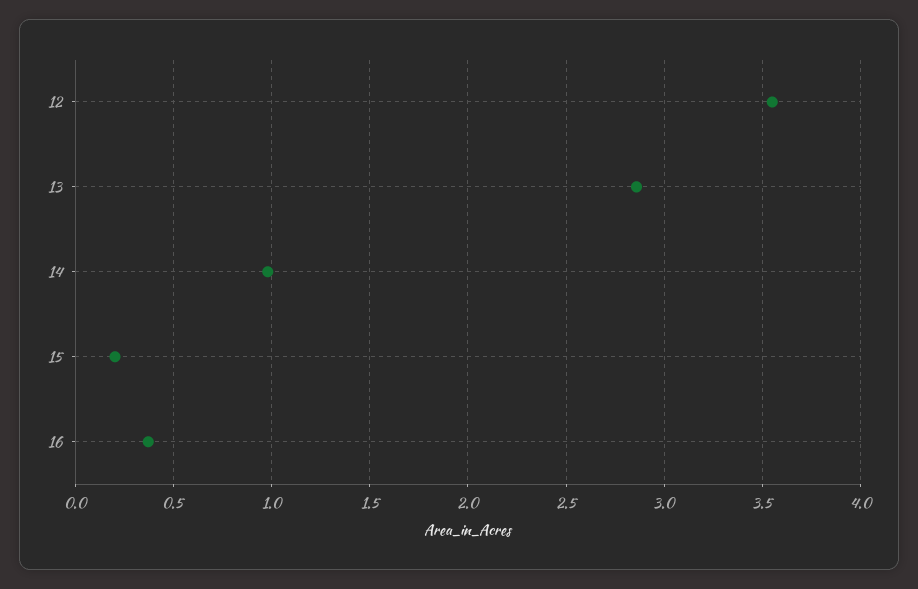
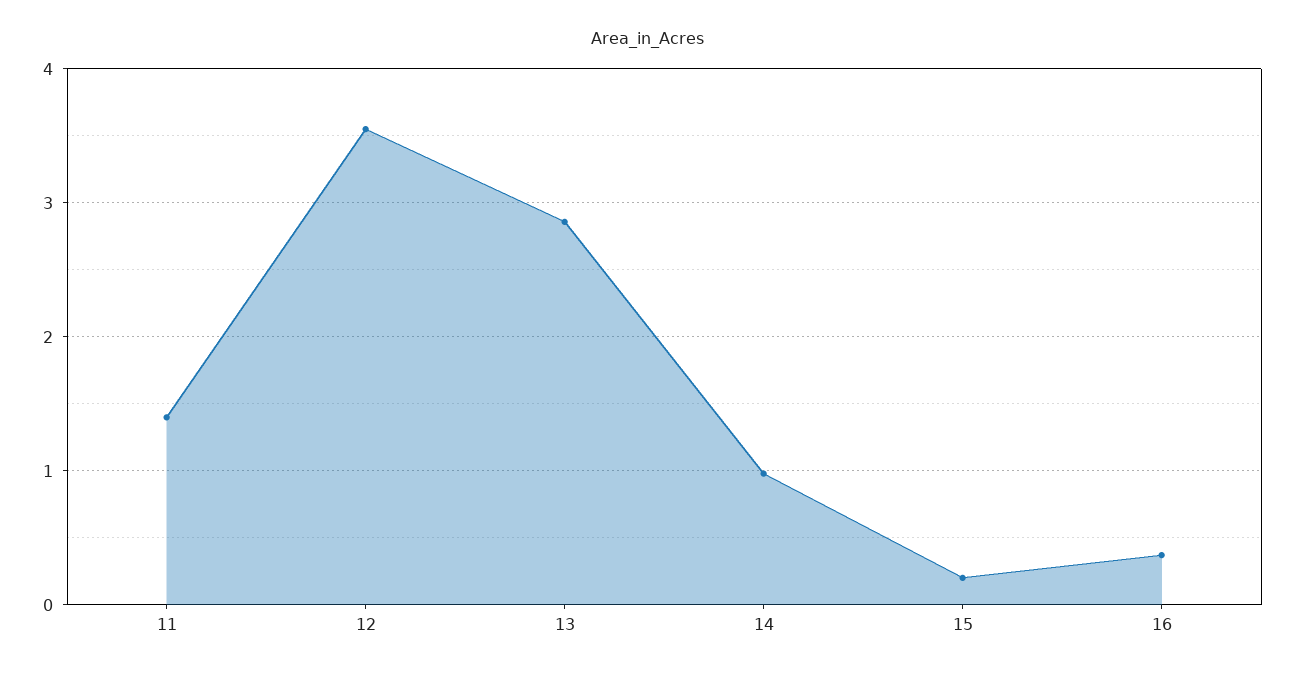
11: none -> 1.4

